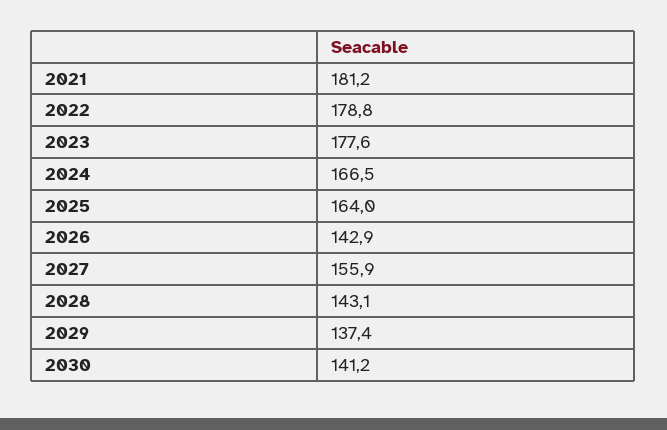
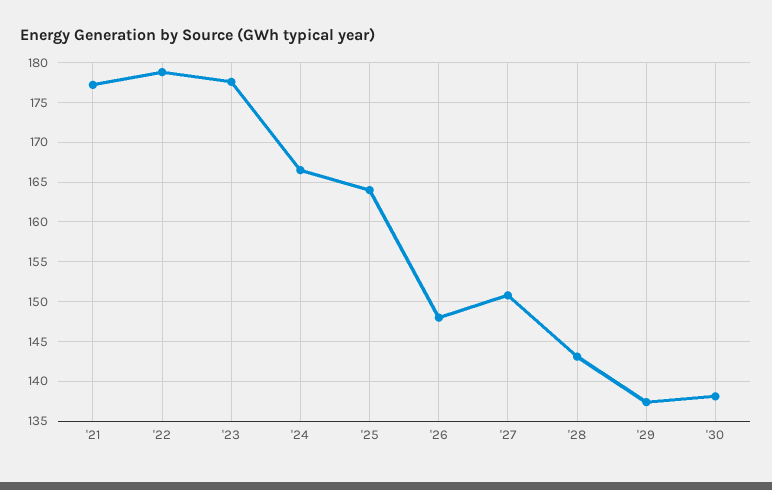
2021: 181.2 -> 177
2026: 142.9 -> 148
2027: 155.9 -> 151
2030: 141.2 -> 138

